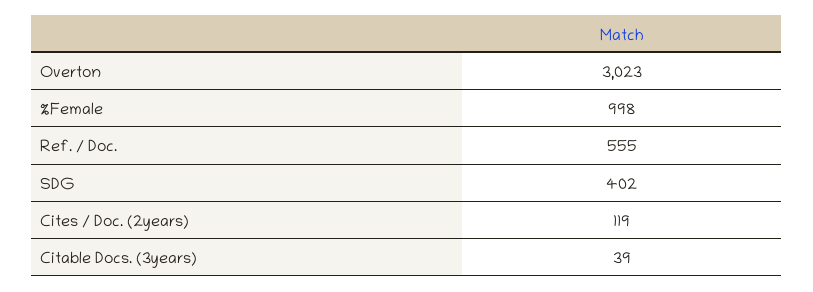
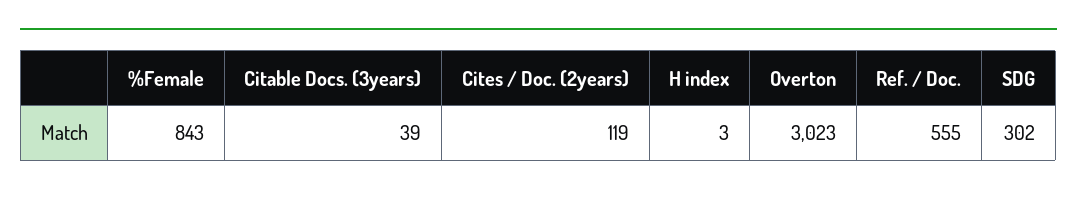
%Female: 998 -> 843
SDG: 402 -> 302
H index: none -> 3

